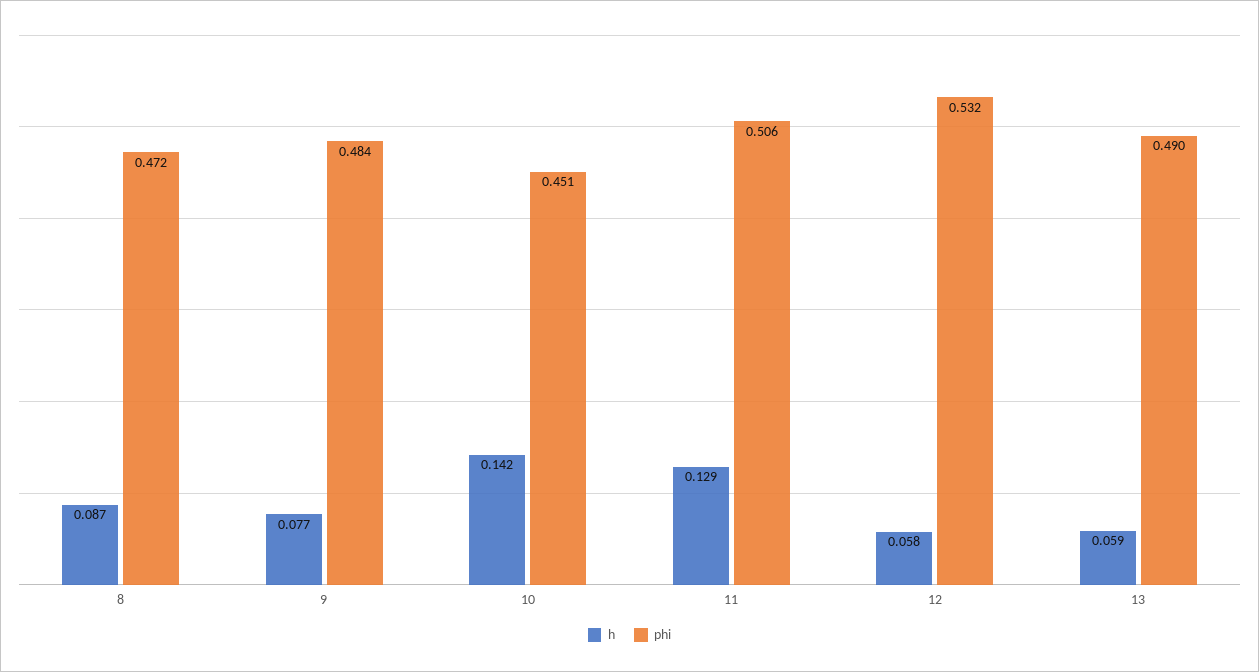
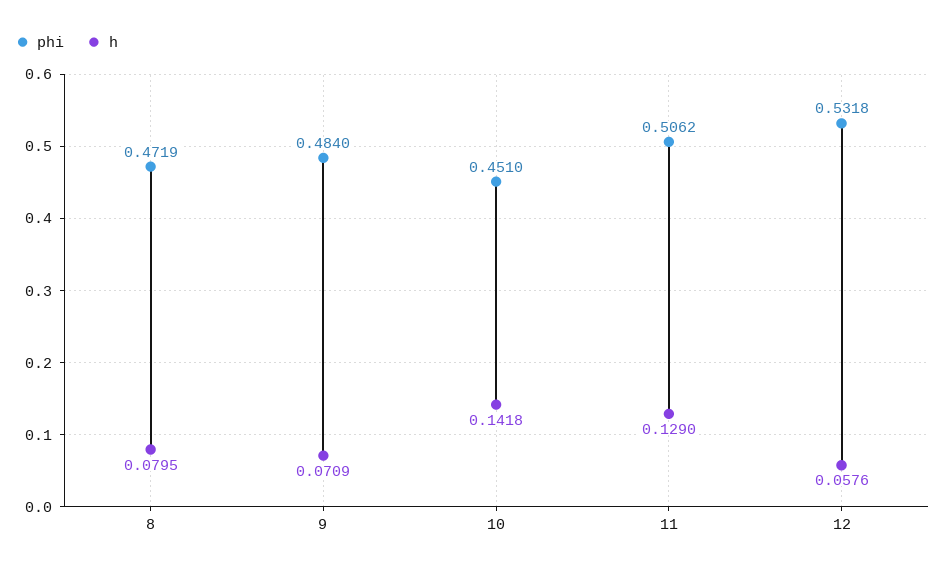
h, 8: 0.087 -> 0.0795
h, 9: 0.077 -> 0.0709
h, 13: 0.059 -> none
phi, 13: 0.49 -> none

